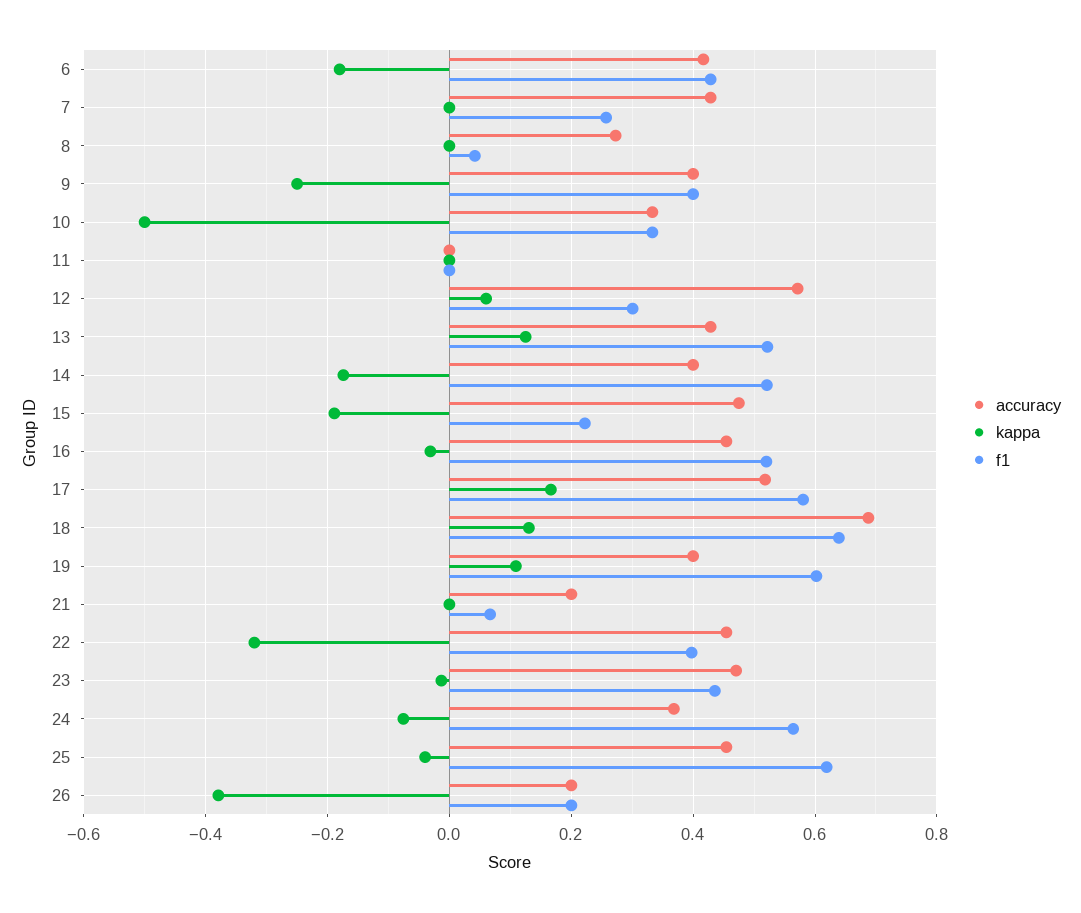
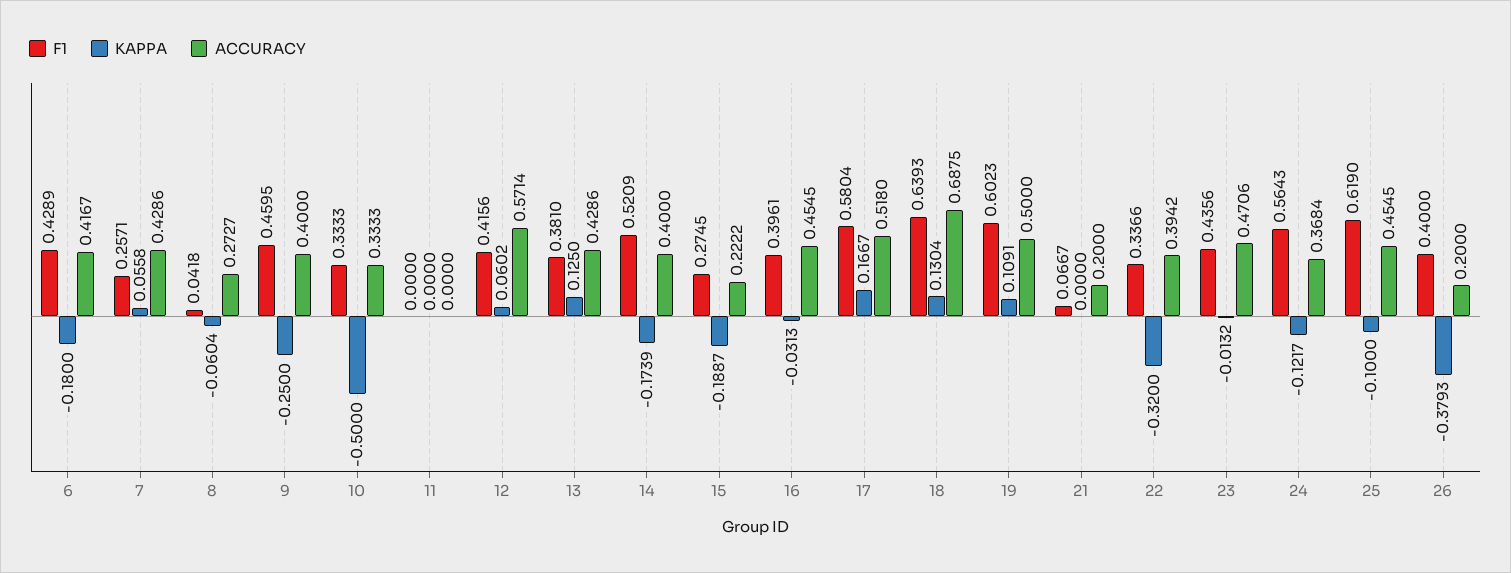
kappa, 7: 0 -> 0.0558
kappa, 8: 0 -> -0.0604
f1, 9: 0.4 -> 0.4595
f1, 12: 0.3 -> 0.4156
f1, 13: 0.52 -> 0.381
accuracy, 15: 0.48 -> 0.2222
f1, 15: 0.22 -> 0.2745
f1, 16: 0.52 -> 0.3961
accuracy, 19: 0.4 -> 0.5
accuracy, 22: 0.46 -> 0.3942
f1, 22: 0.4 -> 0.3366
kappa, 24: -0.08 -> -0.1217
kappa, 25: -0.04 -> -0.1
f1, 26: 0.2 -> 0.4

